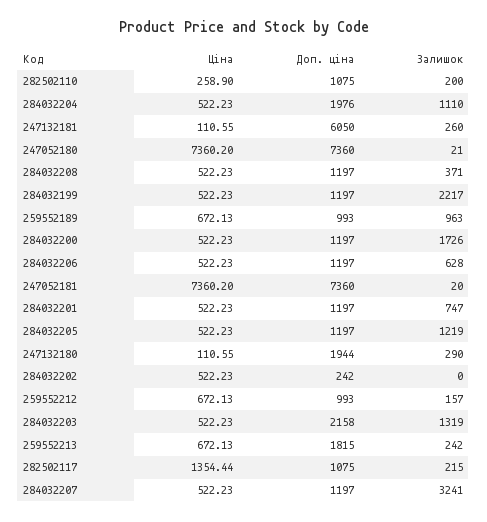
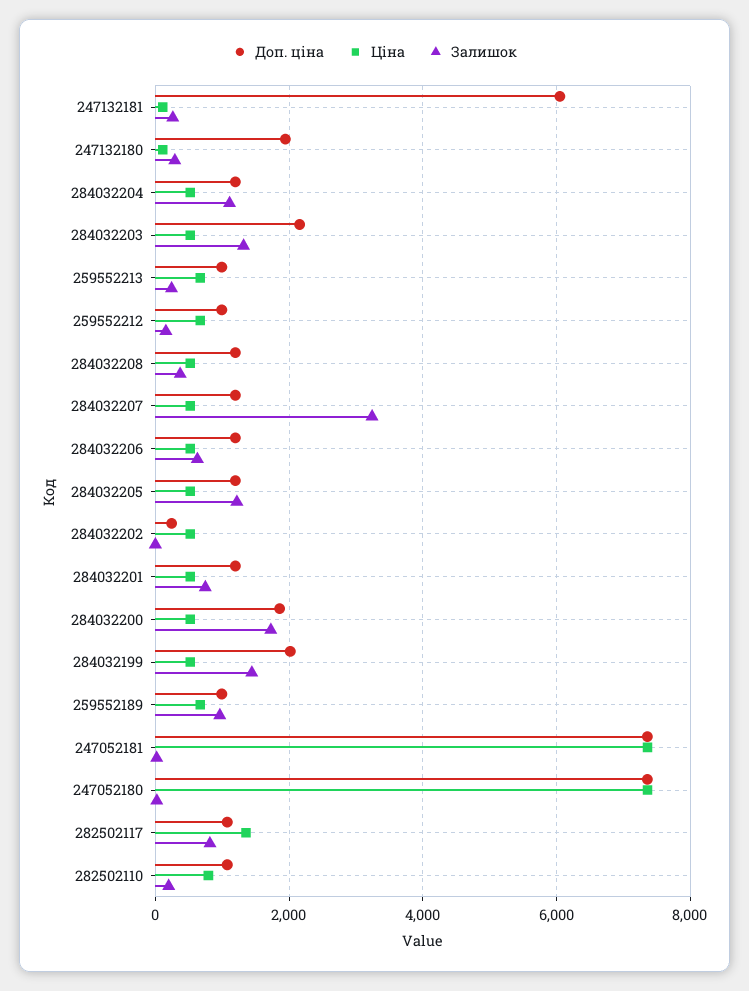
Ціна, 282502110: 258.9 -> 800
Доп. ціна, 284032204: 1976 -> 1200
Доп. ціна, 284032199: 1197 -> 2000
Залишок, 284032199: 2217 -> 1400
Доп. ціна, 284032200: 1197 -> 1800
Доп. ціна, 259552213: 1815 -> 1000
Залишок, 282502117: 215 -> 800

